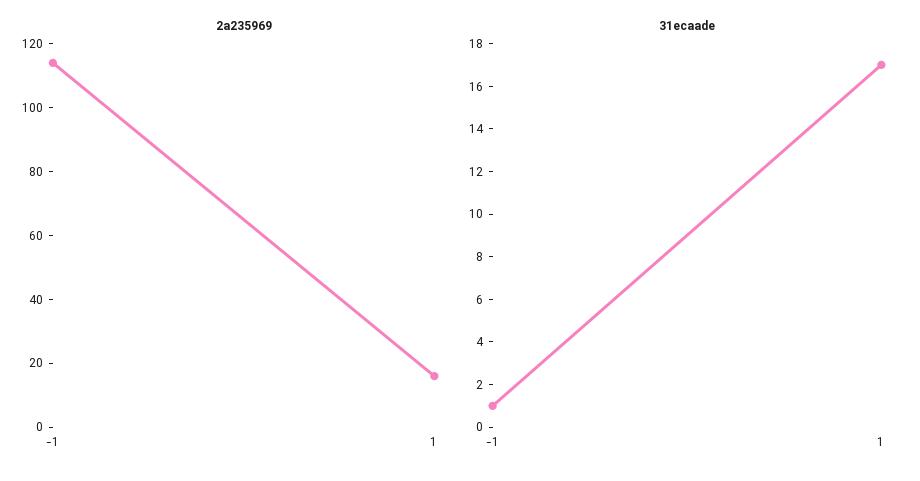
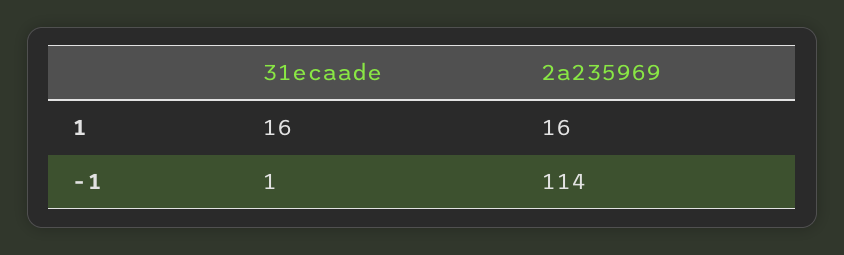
31ecaade, 1: 17 -> 16

